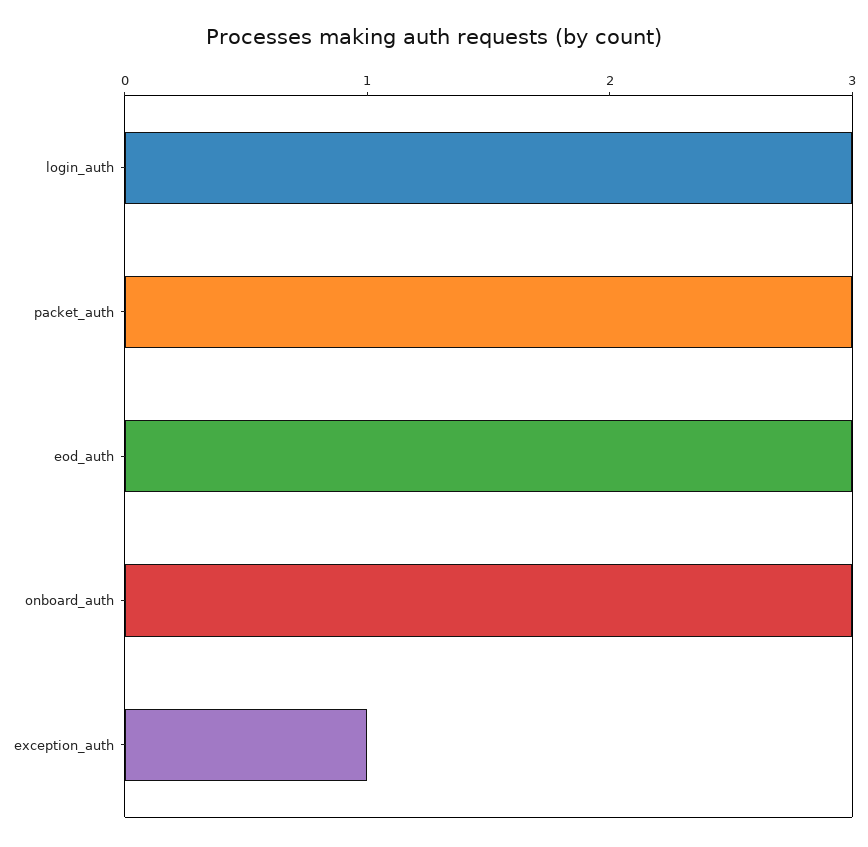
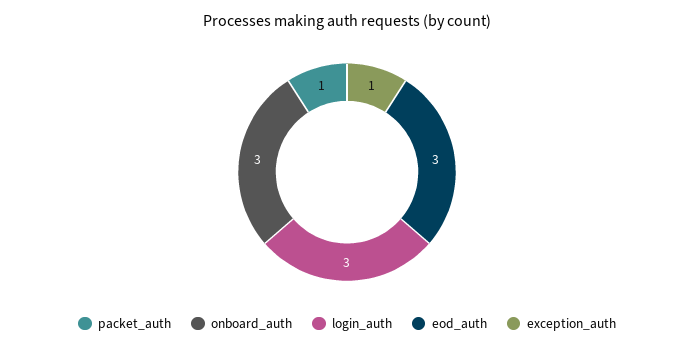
packet_auth: 3 -> 1

